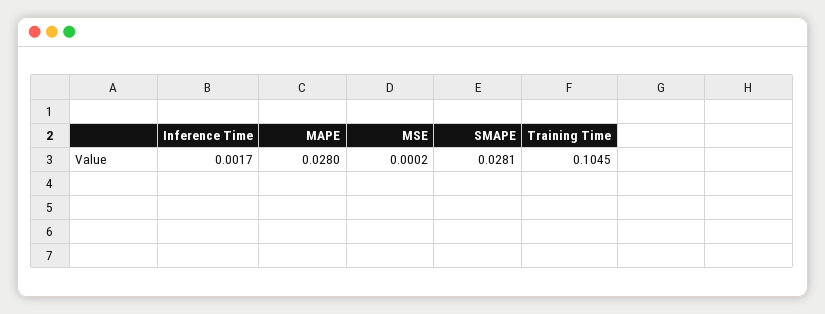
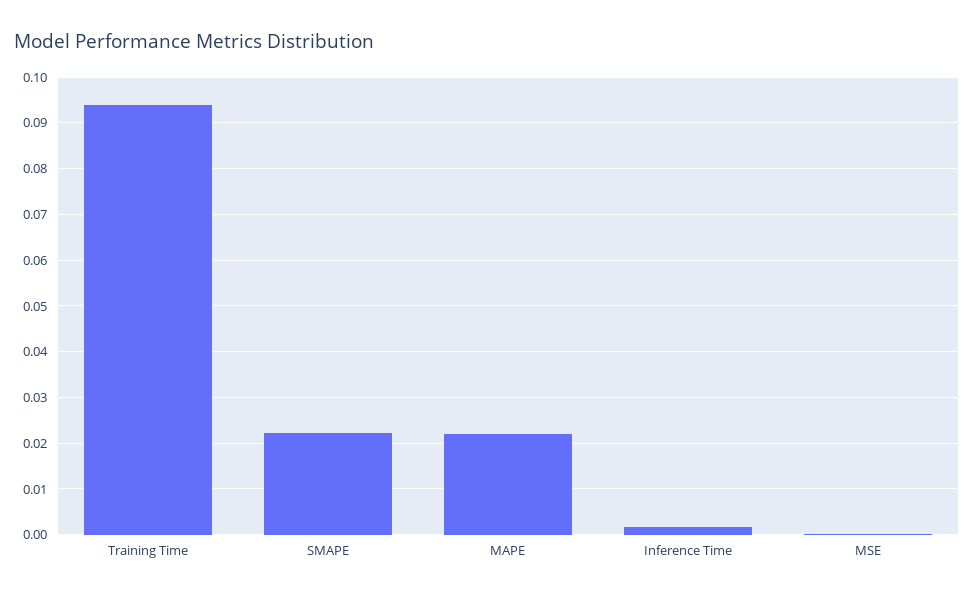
MAPE: 0.028 -> 0.022
SMAPE: 0.0281 -> 0.022
Training Time: 0.1045 -> 0.094

